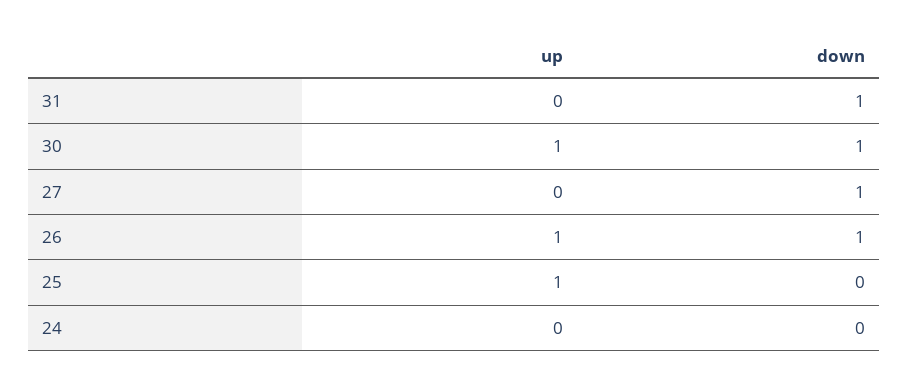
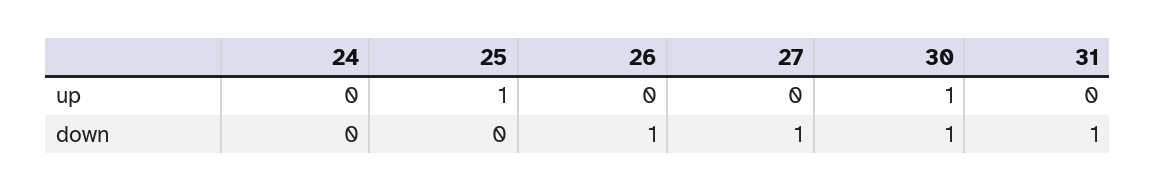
up, 26: 1 -> 0

